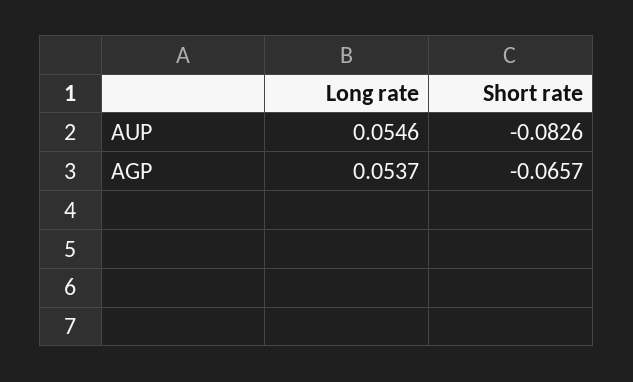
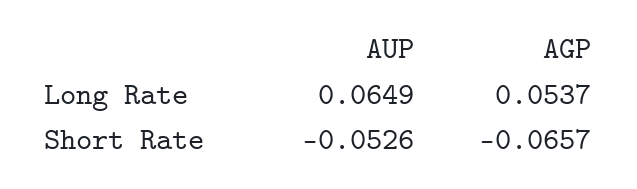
Long rate, AUP: 0.0546 -> 0.0649
Short rate, AUP: -0.0826 -> -0.0526

